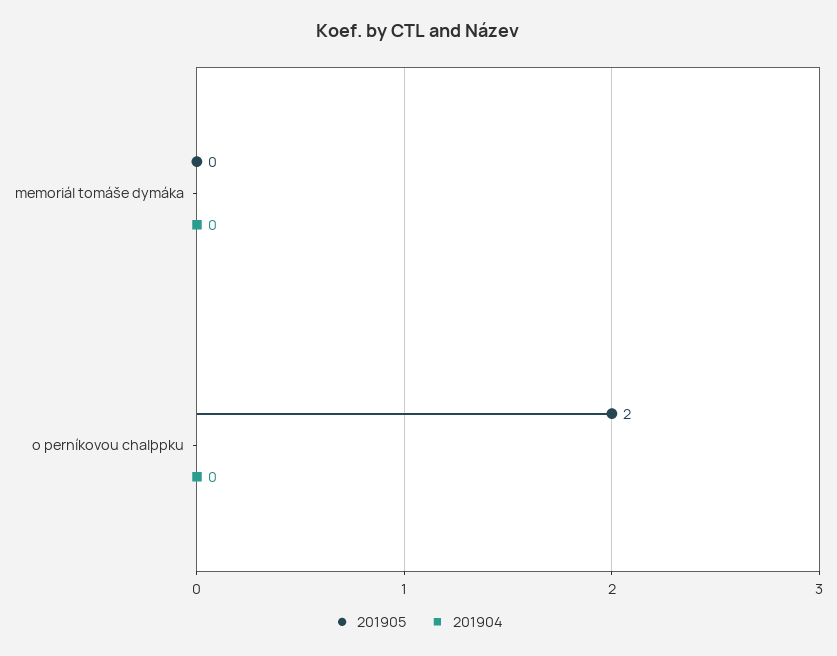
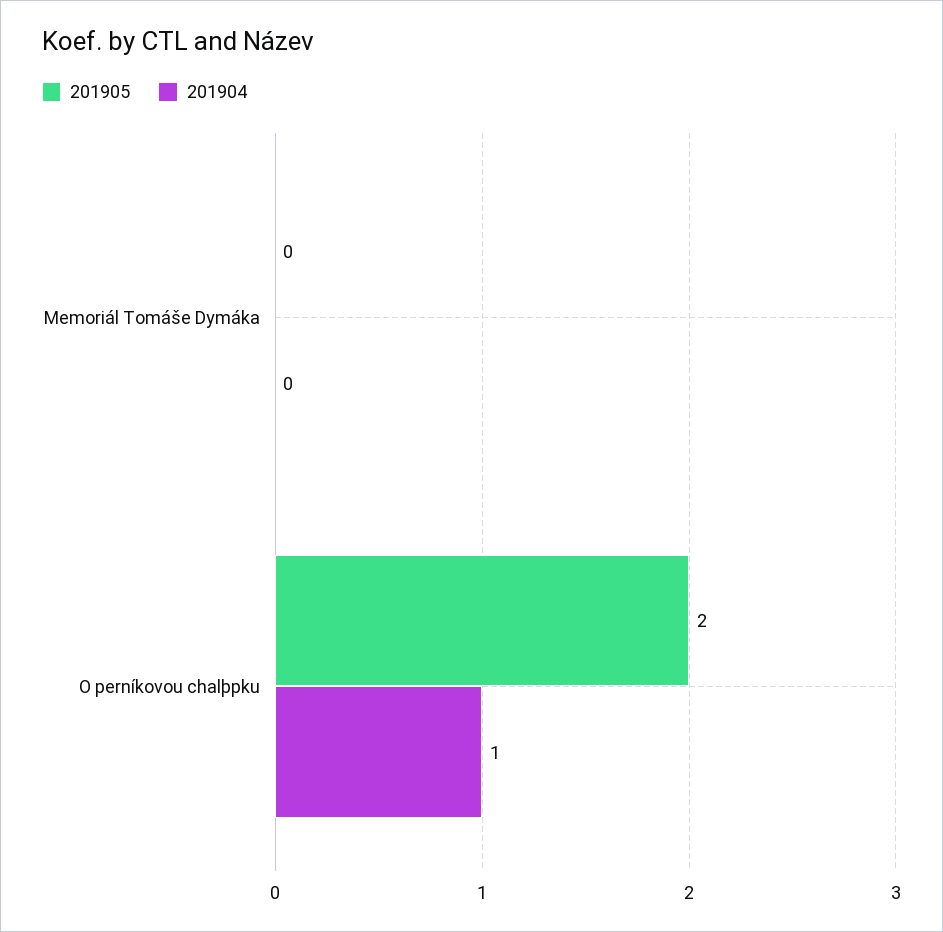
201904, o perníkovou chalþpku: 0 -> 1

